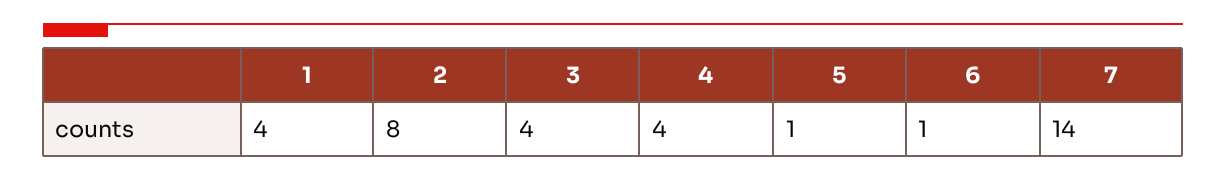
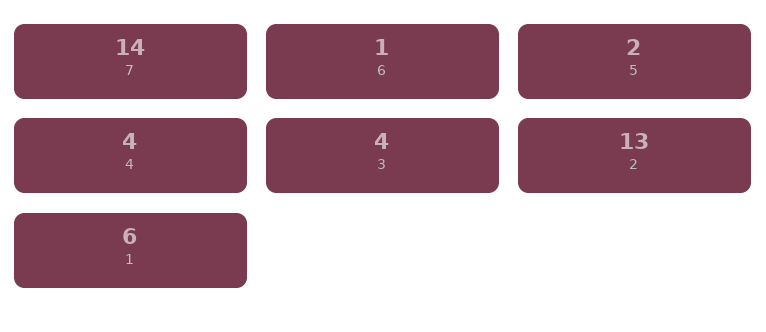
1: 4 -> 6
2: 8 -> 13
5: 1 -> 2

